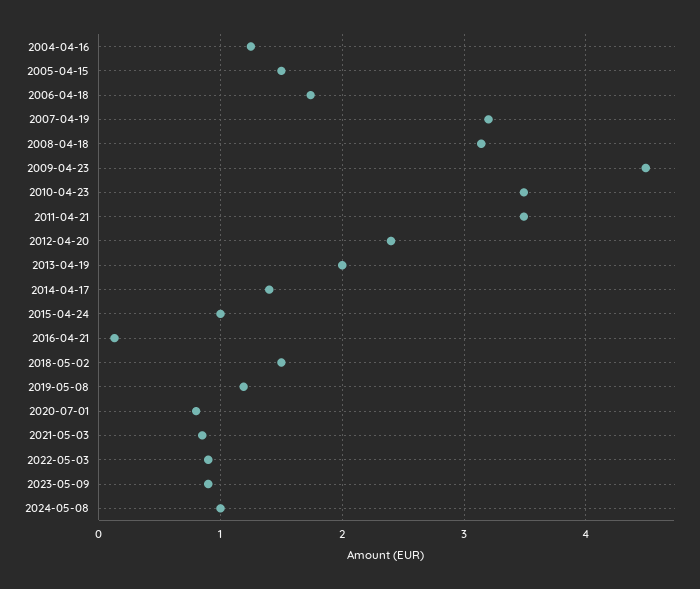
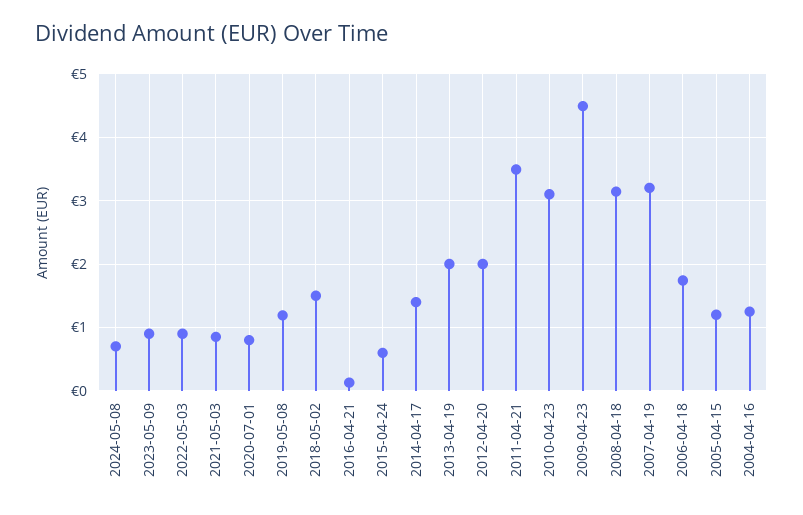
2005-04-15: 1.5 -> 1.2
2010-04-23: 3.5 -> 3.1
2012-04-20: 2.4 -> 2
2015-04-24: 1 -> 0.6
2024-05-08: 1 -> 0.7

